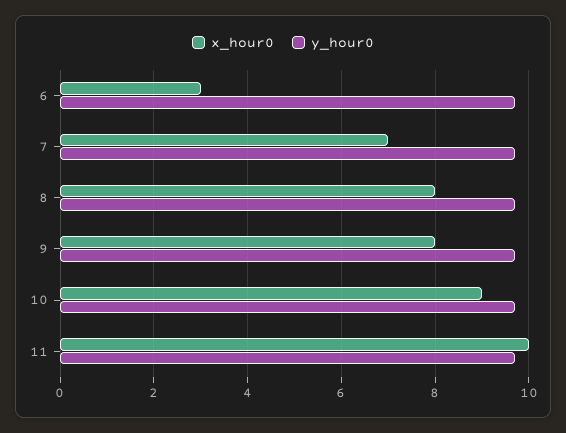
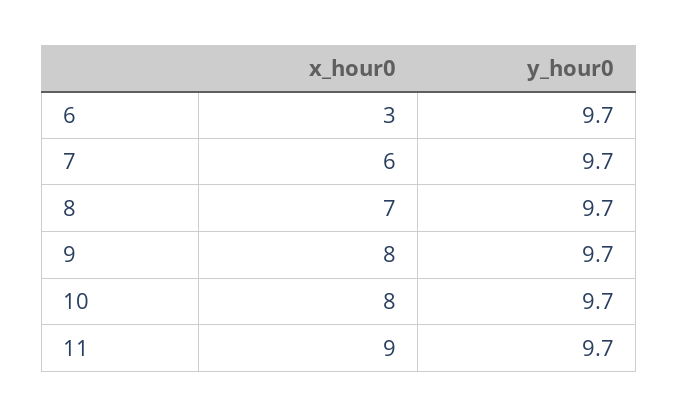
x_hour0, 7: 7 -> 6
x_hour0, 8: 8 -> 7
x_hour0, 10: 9 -> 8
x_hour0, 11: 10 -> 9

